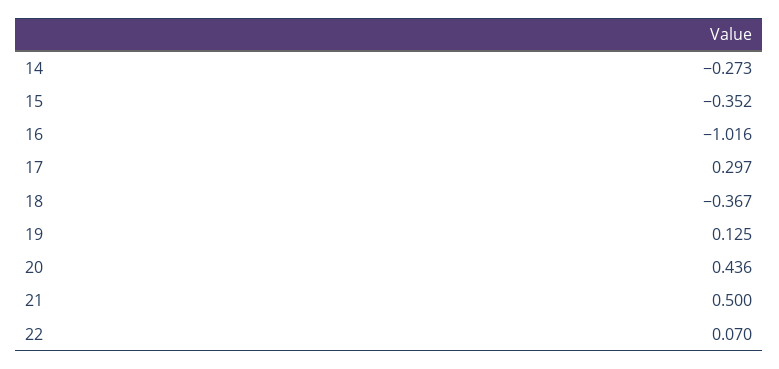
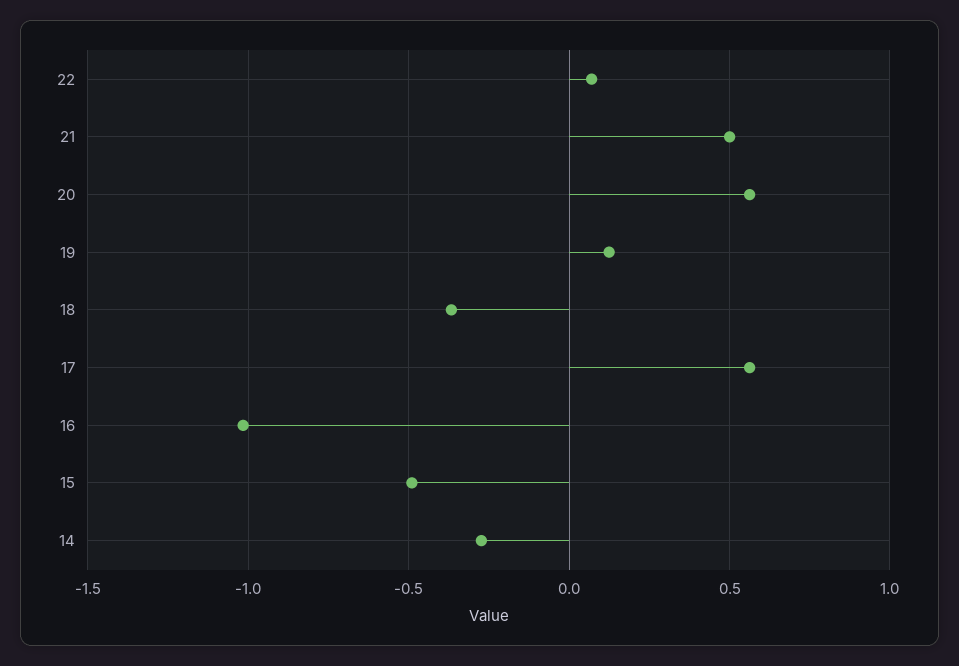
15: -0.352 -> -0.5
17: 0.297 -> 0.55
20: 0.436 -> 0.55

